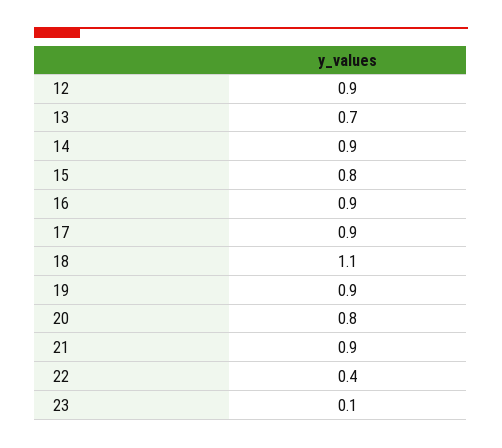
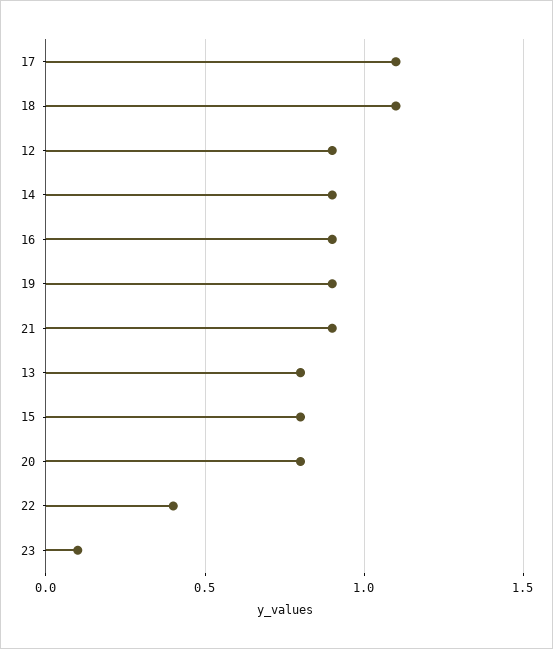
13: 0.7 -> 0.8
17: 0.9 -> 1.1

